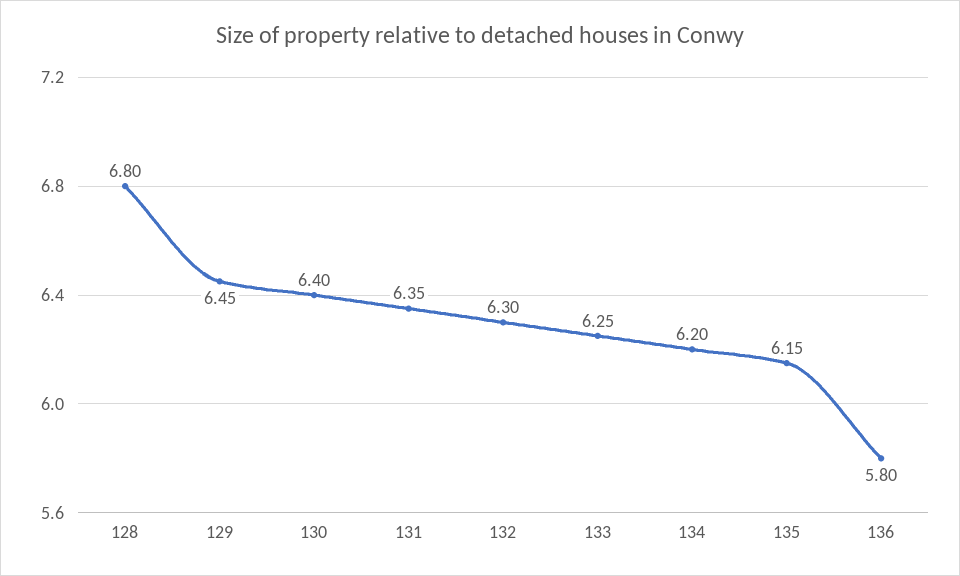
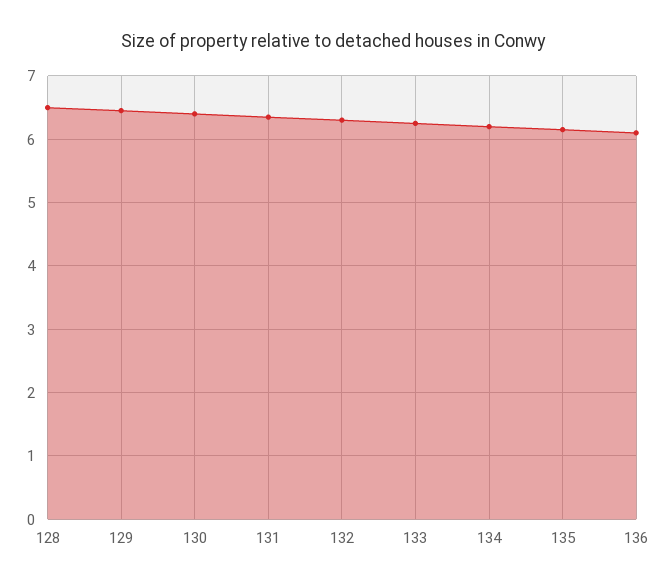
128: 6.8 -> 6.5
136: 5.8 -> 6.1

